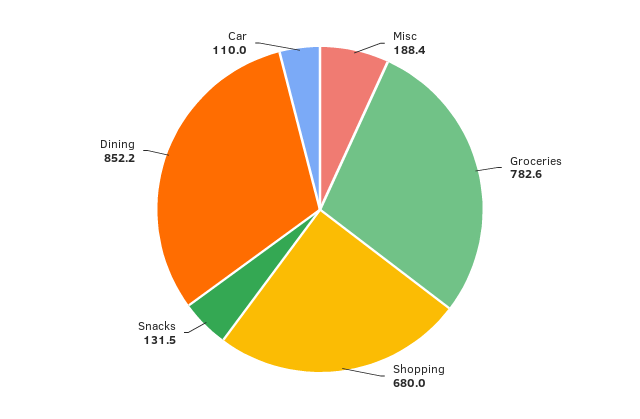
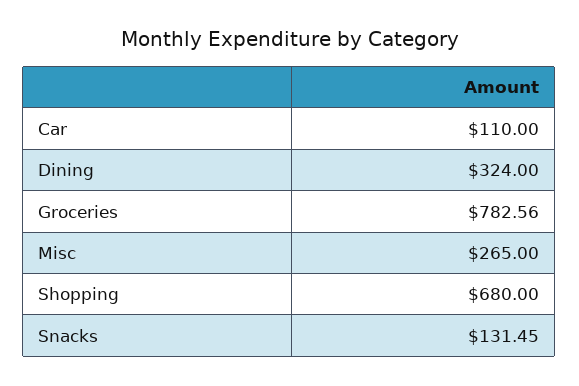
Misc: 188.4 -> 265
Dining: 852.2 -> 324

